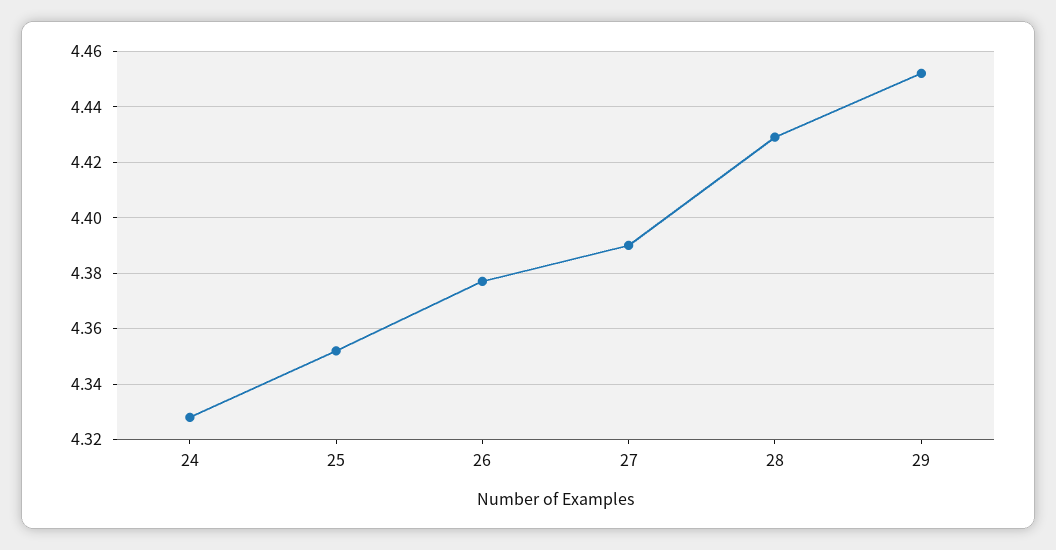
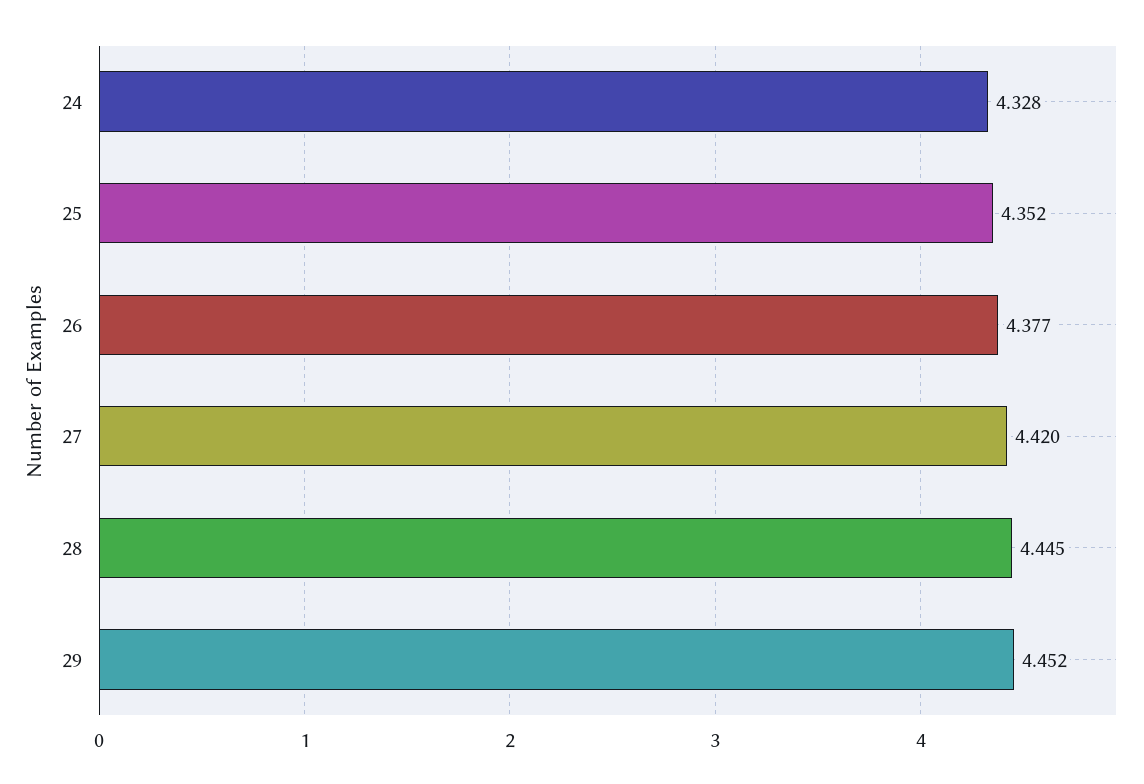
27: 4.39 -> 4.42
28: 4.43 -> 4.445

